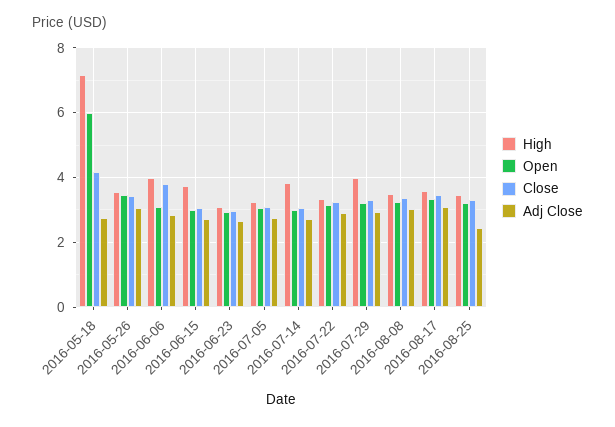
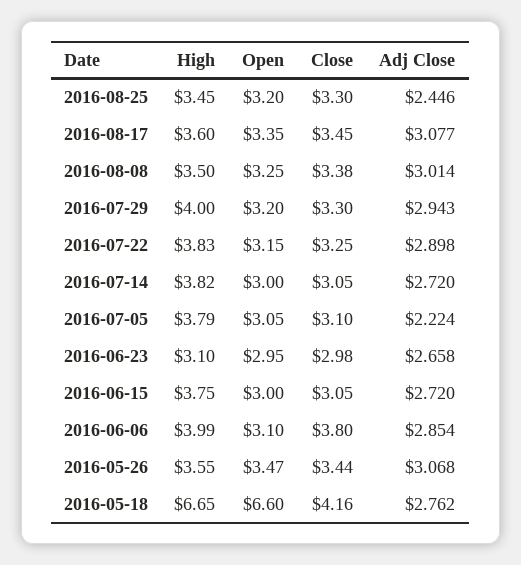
High, 2016-05-18: 7.2 -> 6.65
Open, 2016-05-18: 6 -> 6.6
High, 2016-07-05: 3.2 -> 3.79
Adj Close, 2016-07-05: 2.8 -> 2.224
High, 2016-07-22: 3.4 -> 3.83

